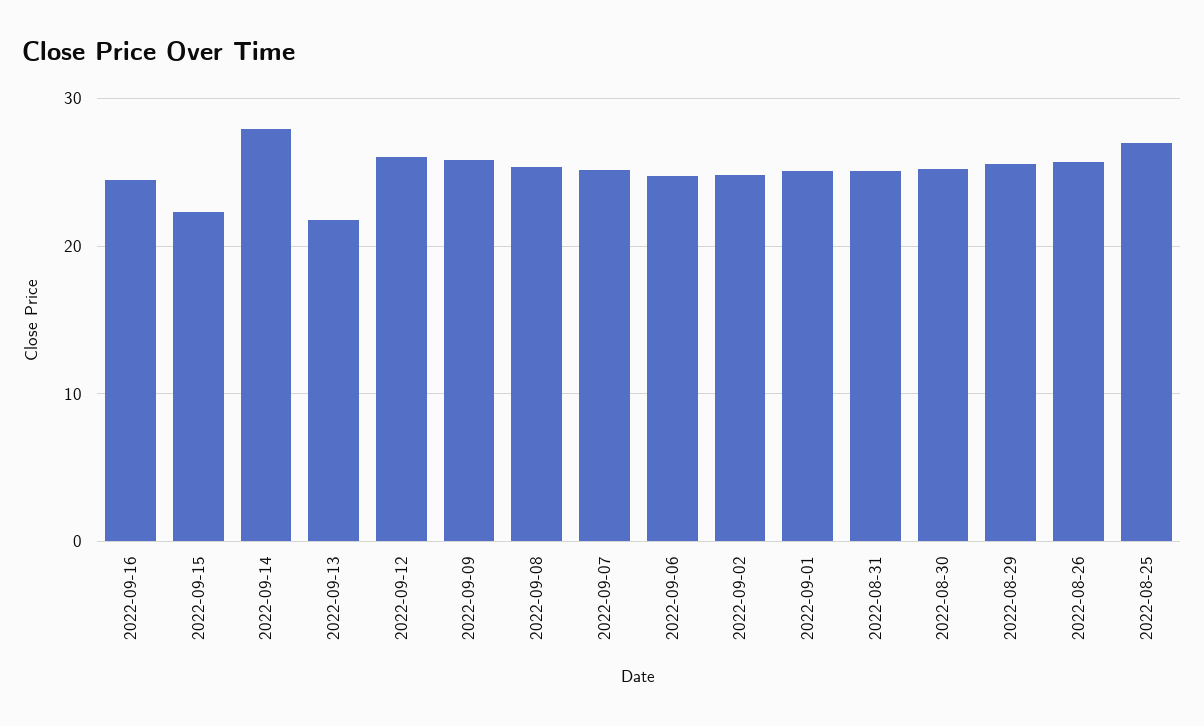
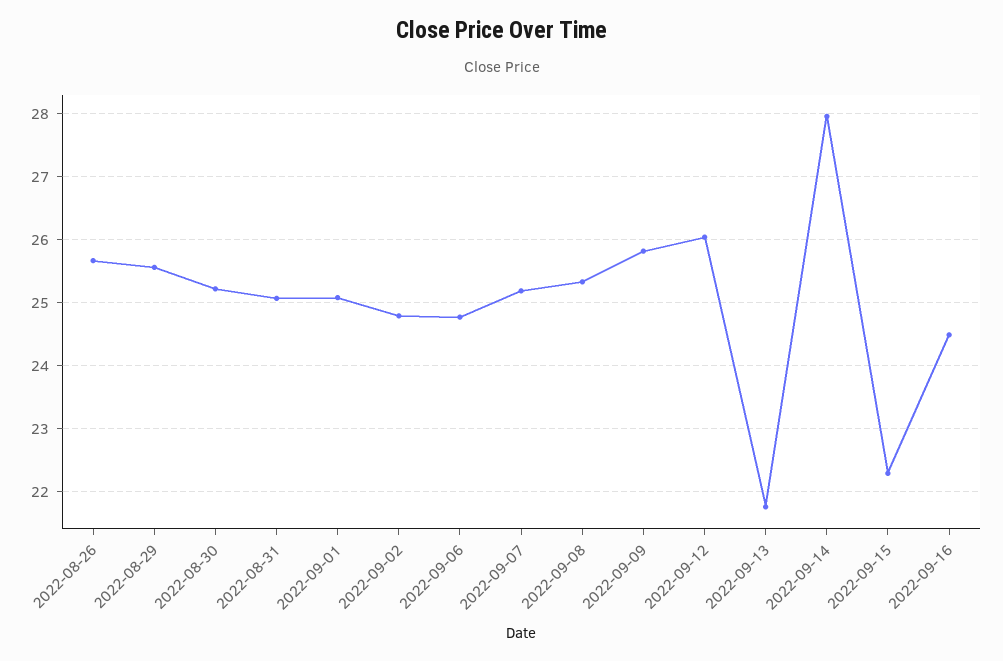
2022-08-25: 27 -> none

